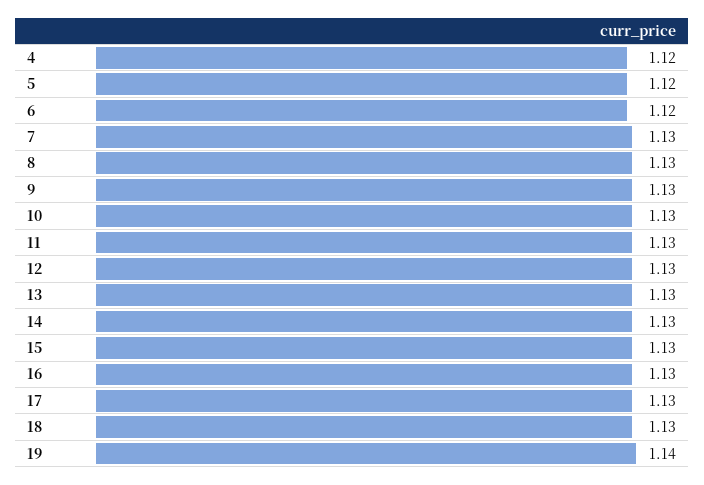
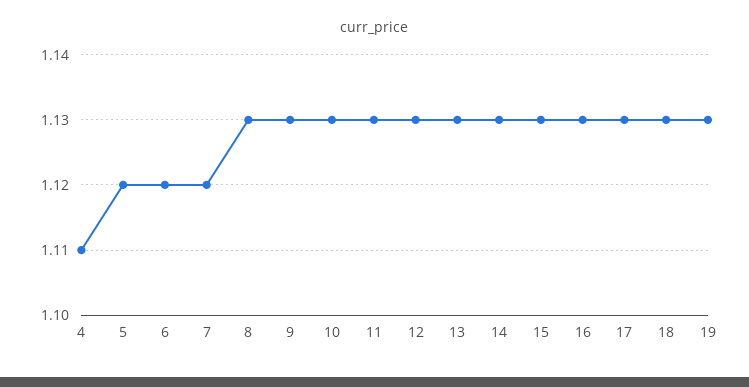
4: 1.12 -> 1.11
7: 1.13 -> 1.12
19: 1.14 -> 1.13

